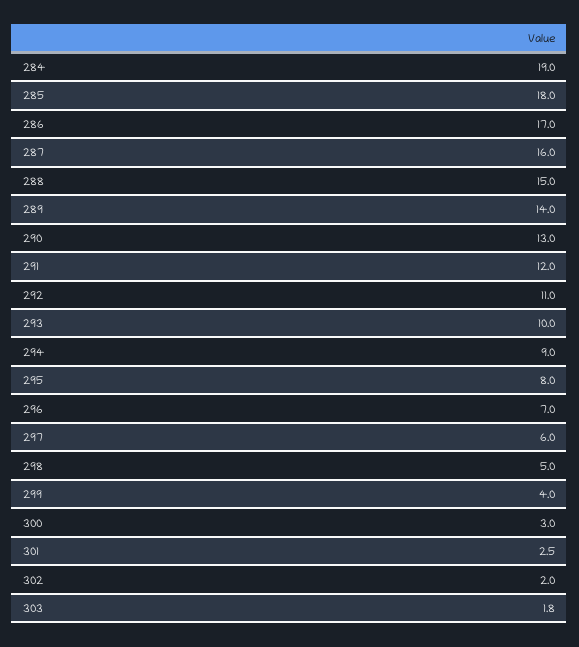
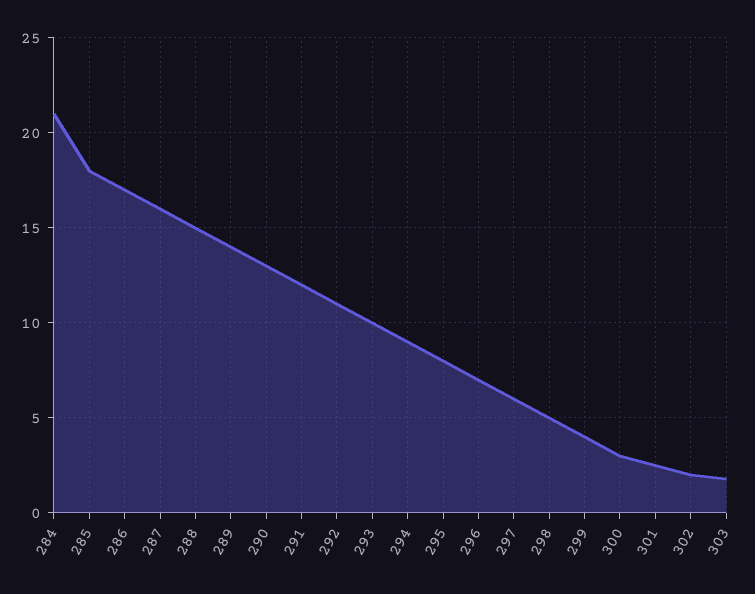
284: 19 -> 21

